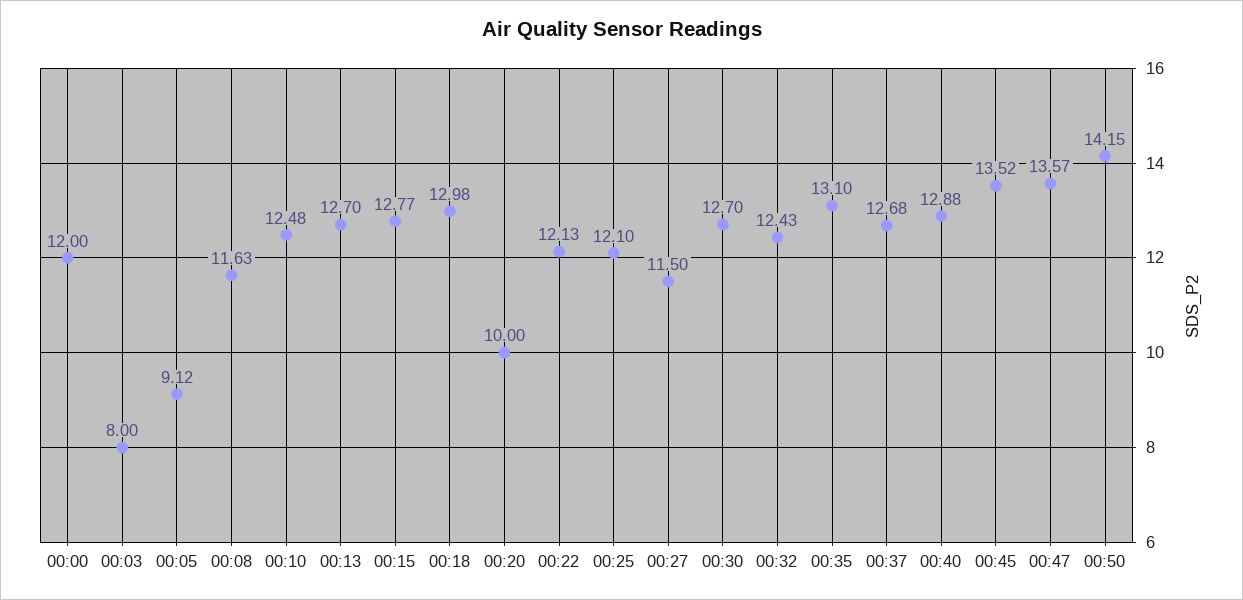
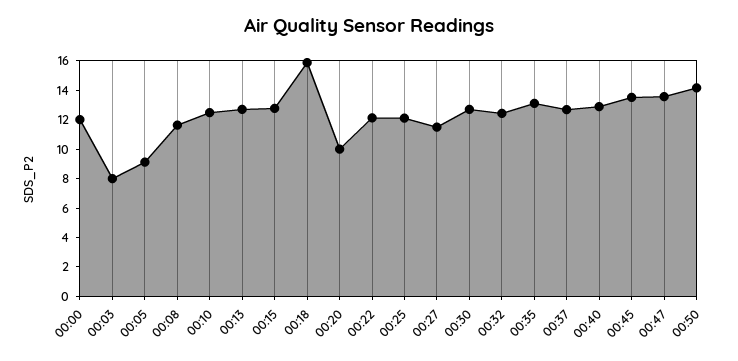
00:18: 12.98 -> 16

